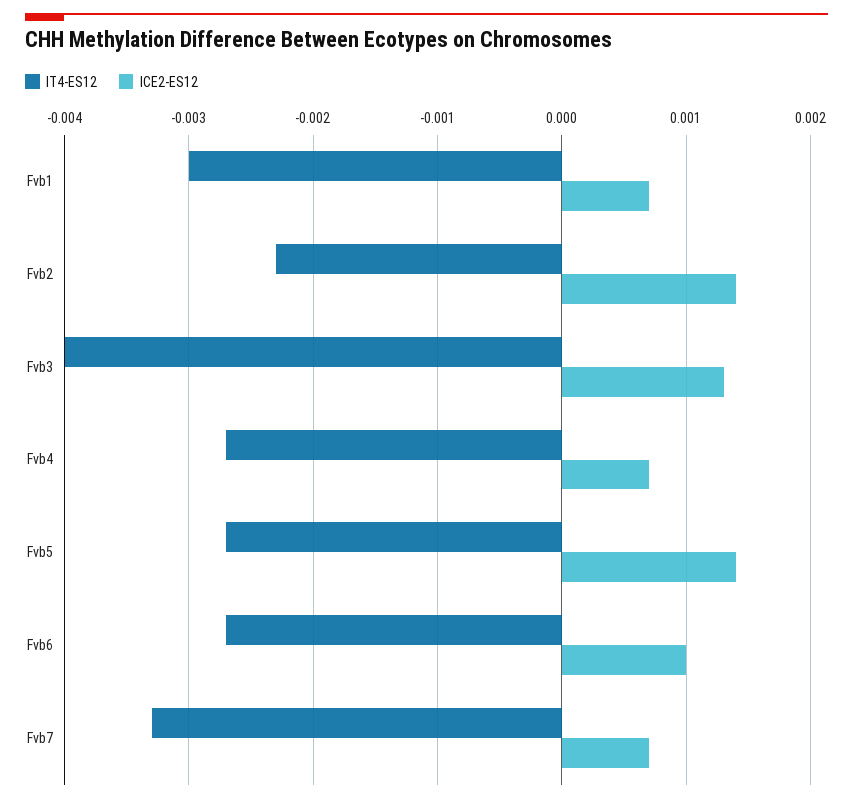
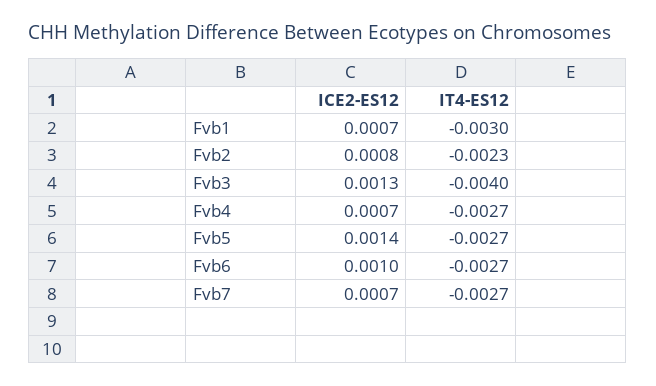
ICE2-ES12, Fvb2: 0.0014 -> 0.0008
IT4-ES12, Fvb7: -0.0033 -> -0.0027

